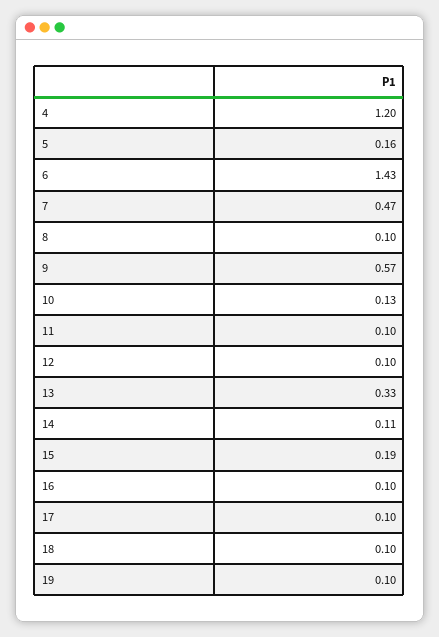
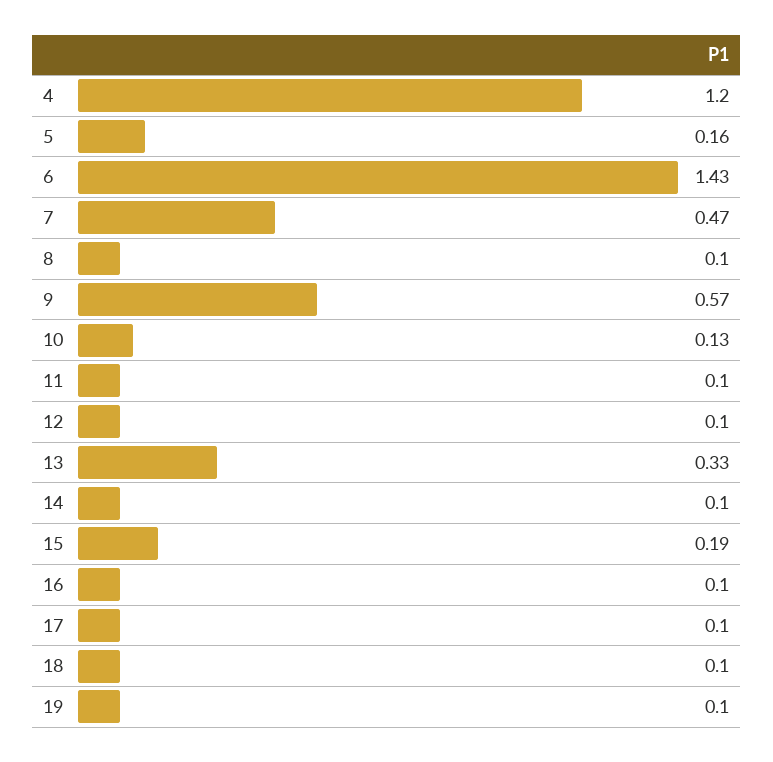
14: 0.11 -> 0.1

